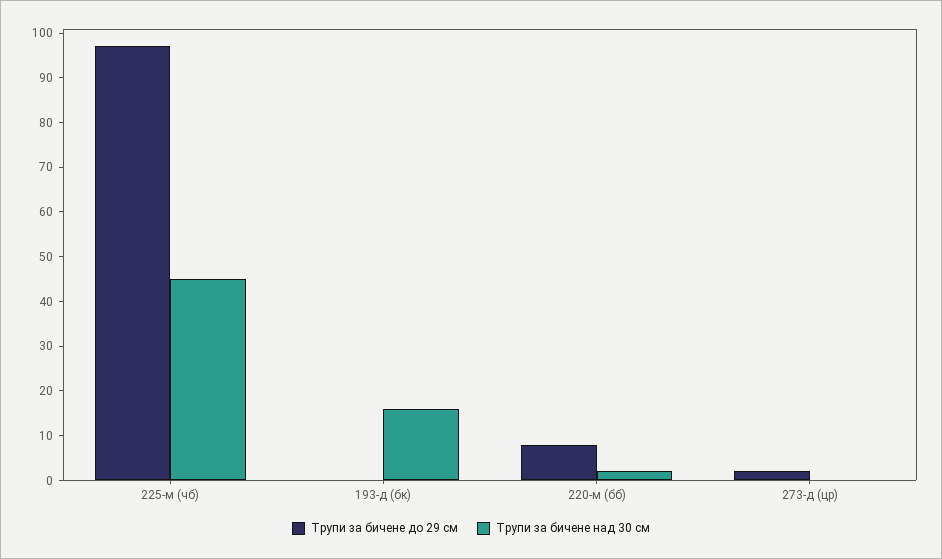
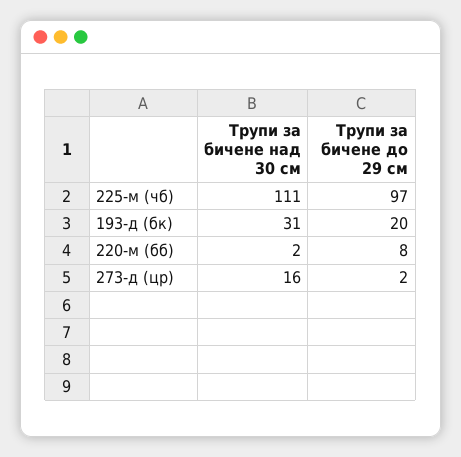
Трупи за бичене над 30 см, 225-м (чб): 45 -> 111
Трупи за бичене до 29 см, 193-д (бк): 0 -> 20
Трупи за бичене над 30 см, 193-д (бк): 15 -> 31
Трупи за бичене над 30 см, 273-д (цр): 0 -> 16

